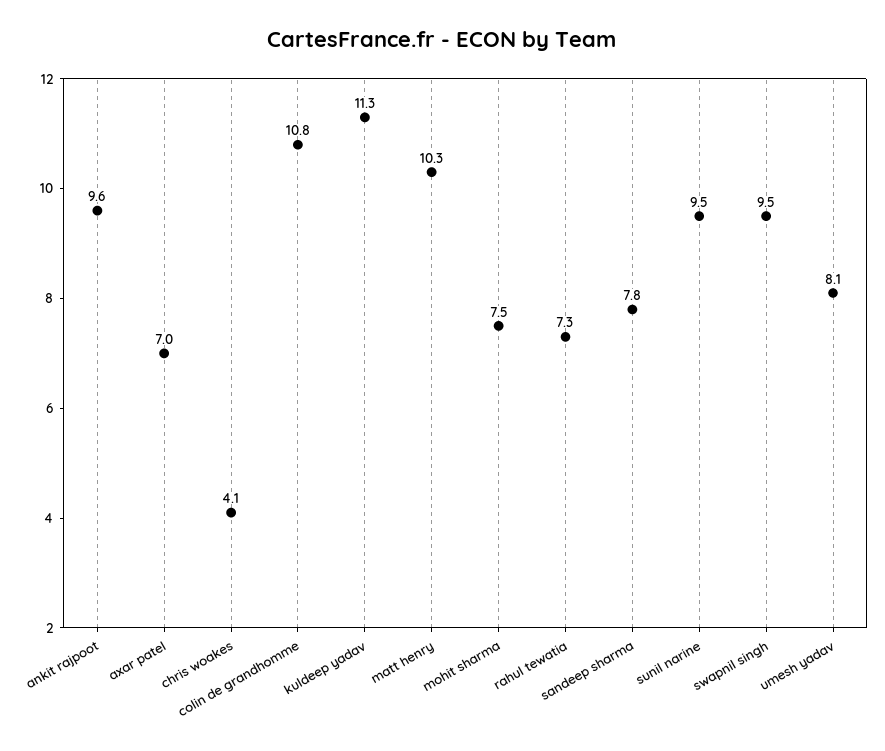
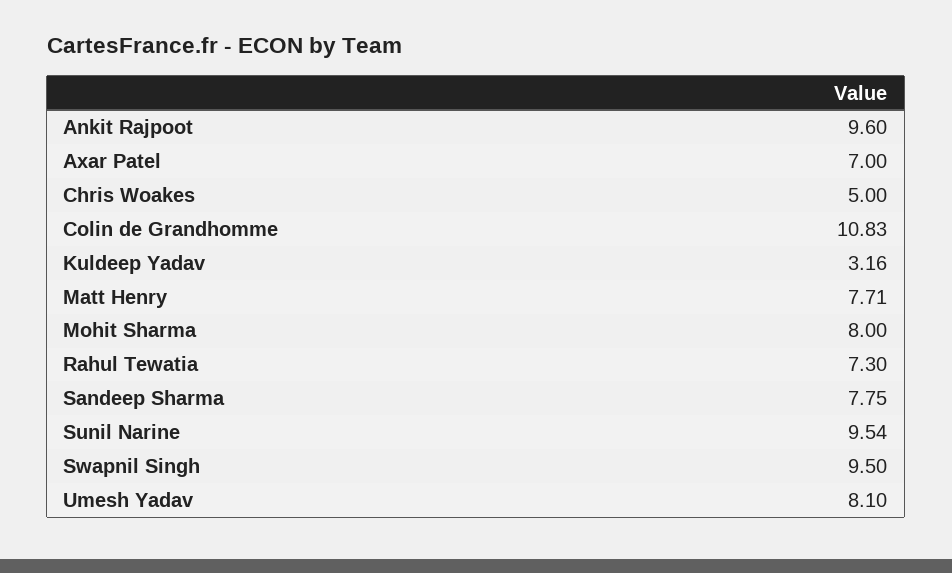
chris woakes: 4.1 -> 5
kuldeep yadav: 11.3 -> 3.16
matt henry: 10.3 -> 7.71
mohit sharma: 7.5 -> 8

